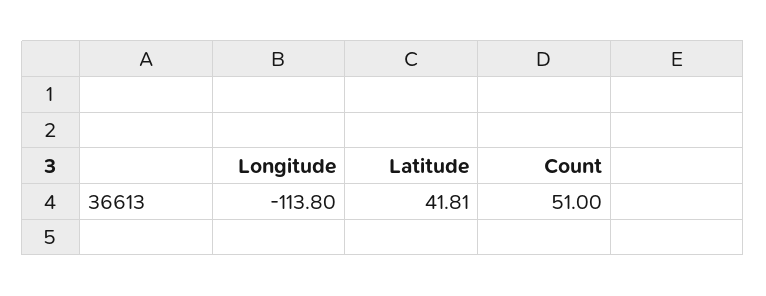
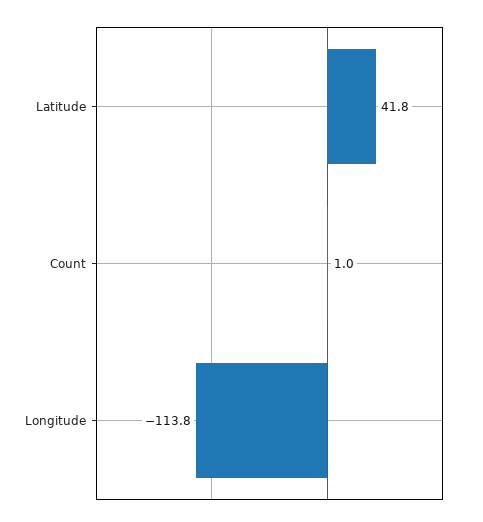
Count: 51 -> 1

